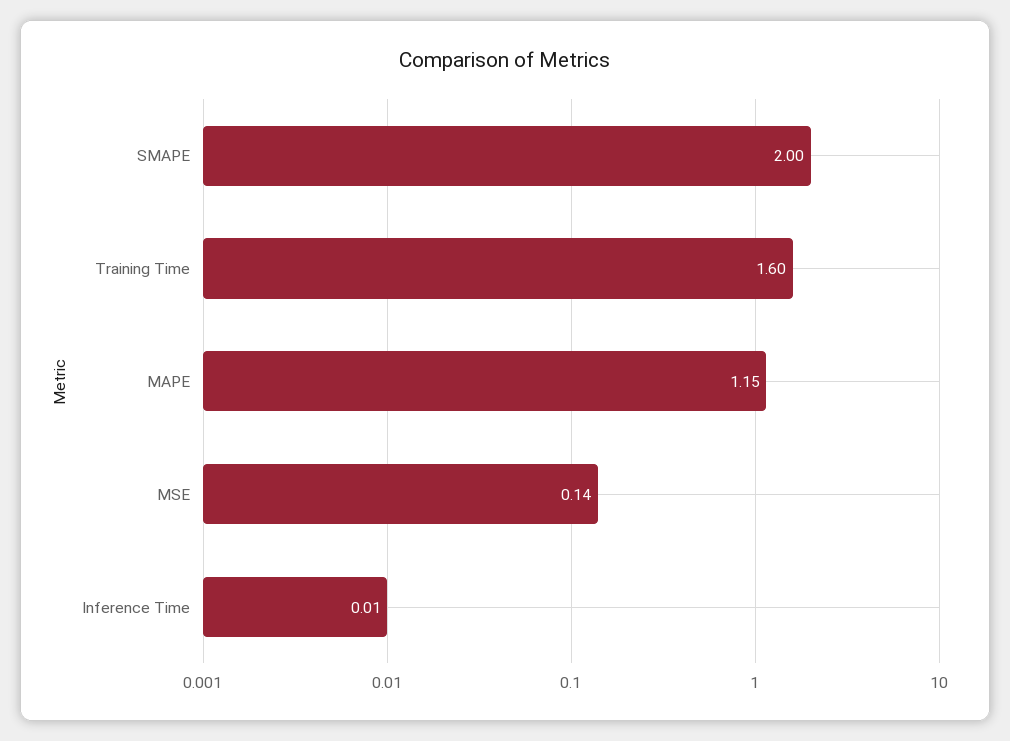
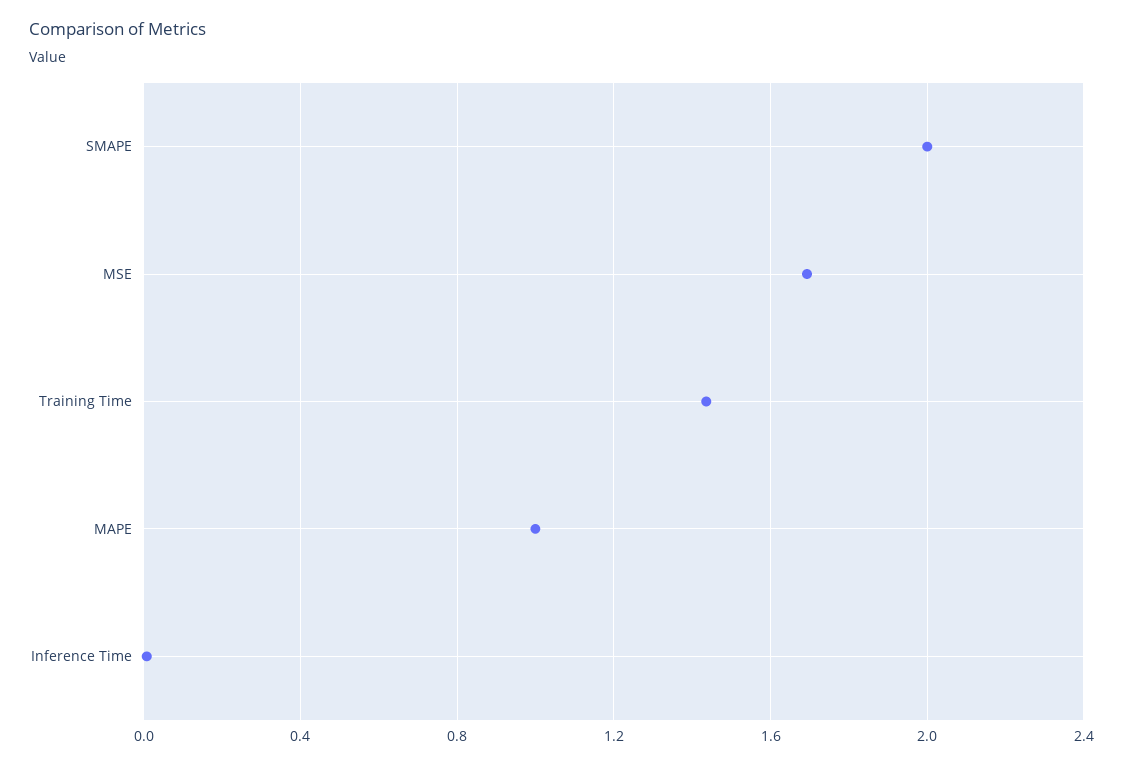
Training Time: 1.6 -> 1.45
MAPE: 1.15 -> 1
MSE: 0.14 -> 1.7

